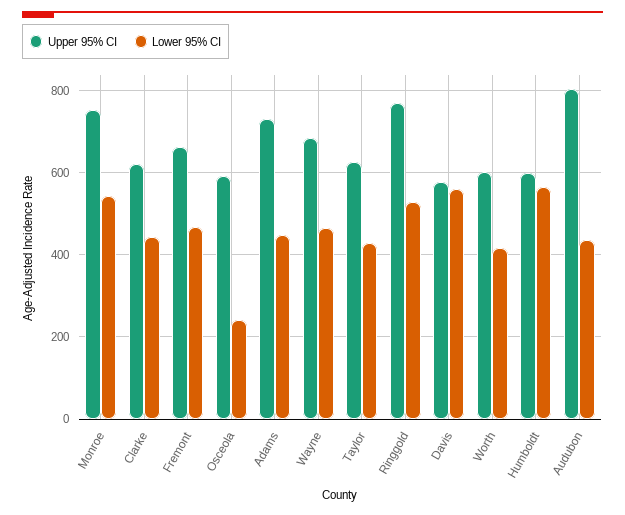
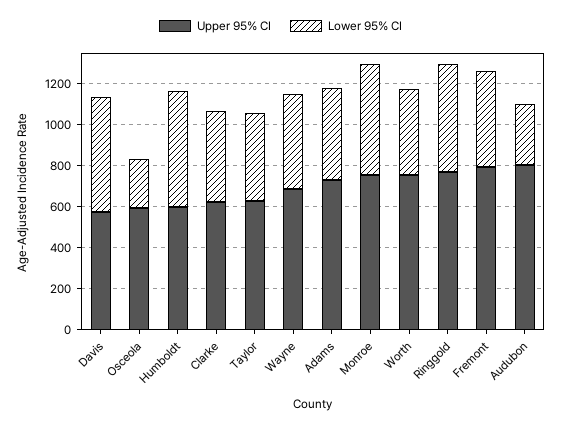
Upper 95% CI, Fremont: 660 -> 800
Upper 95% CI, Worth: 600 -> 750
Lower 95% CI, Audubon: 440 -> 300

